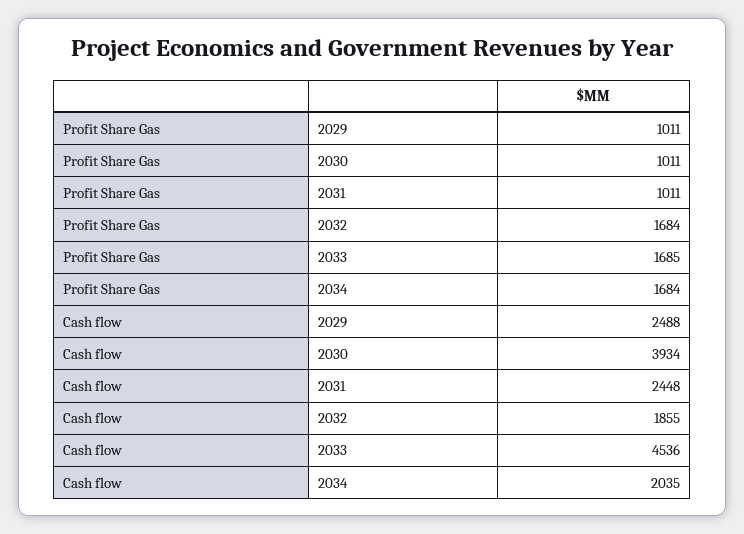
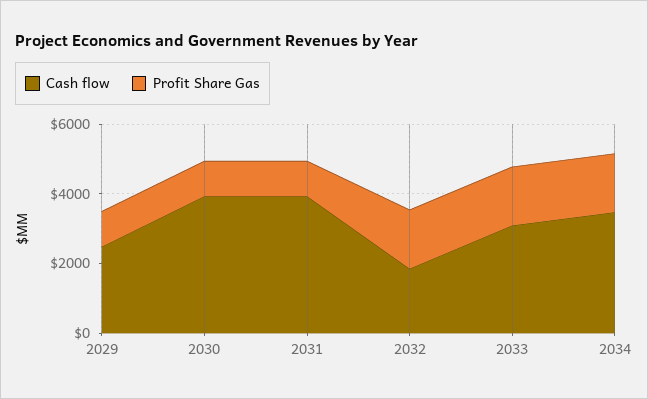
Cash flow, 2031: 2448 -> 4000
Cash flow, 2033: 4536 -> 3000
Cash flow, 2034: 2035 -> 3500

